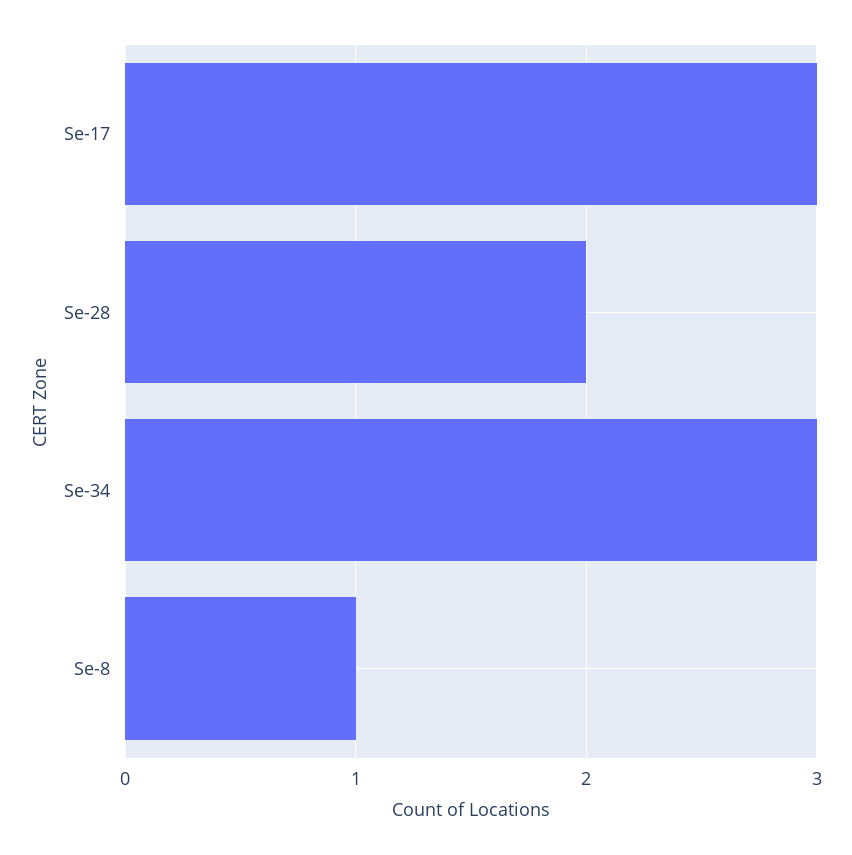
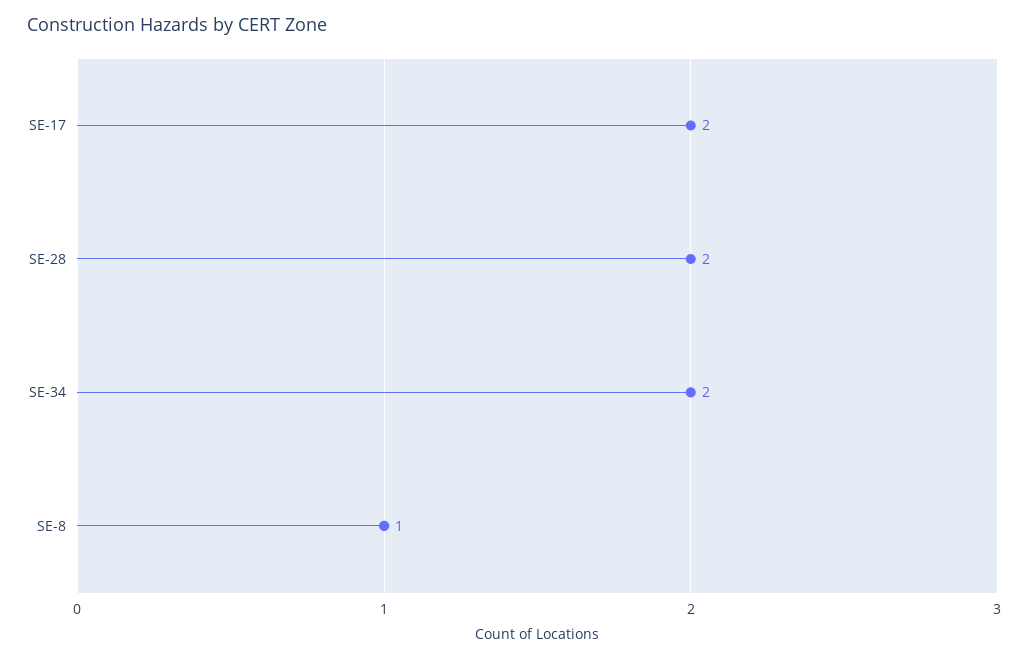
Se-17: 3 -> 2
Se-34: 3 -> 2

